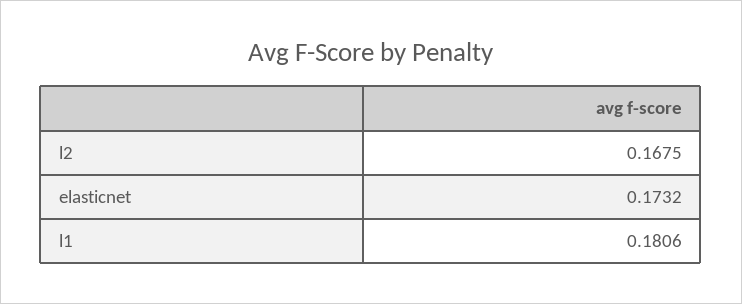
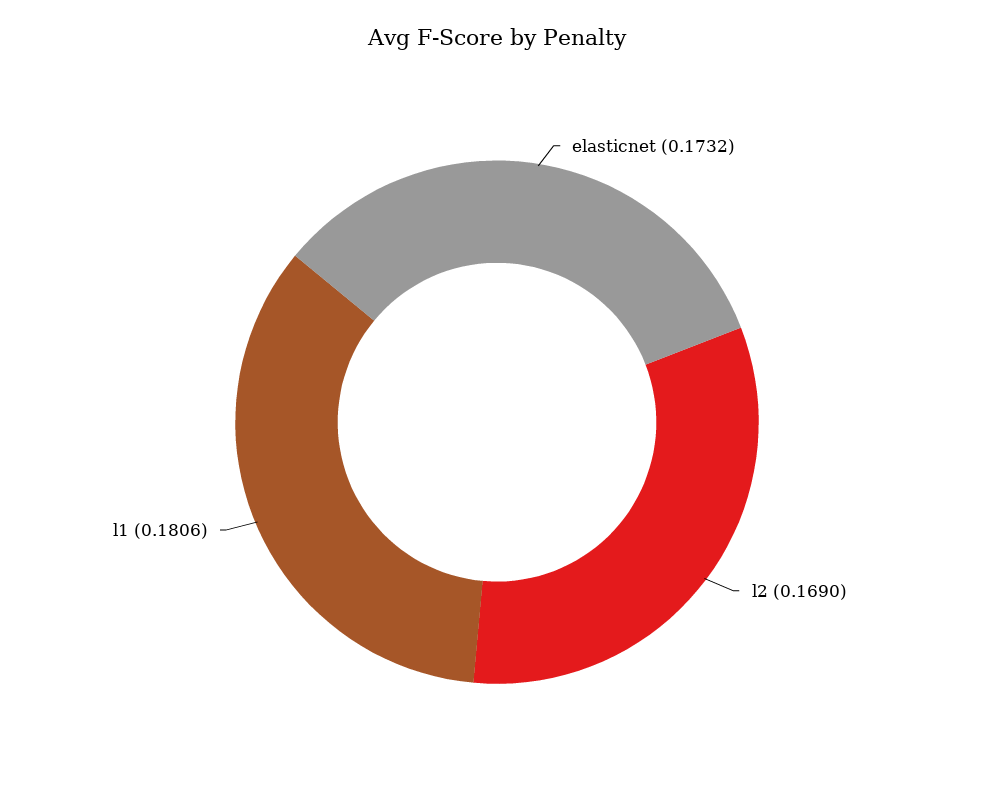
l2: 0.1675 -> 0.169

